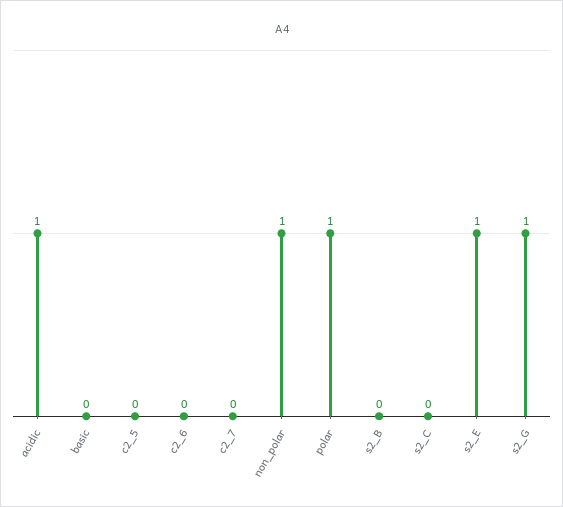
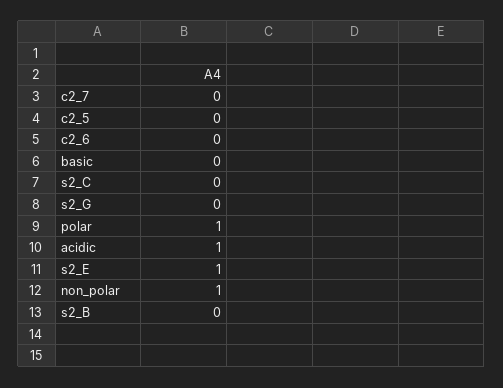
s2_G: 1 -> 0

